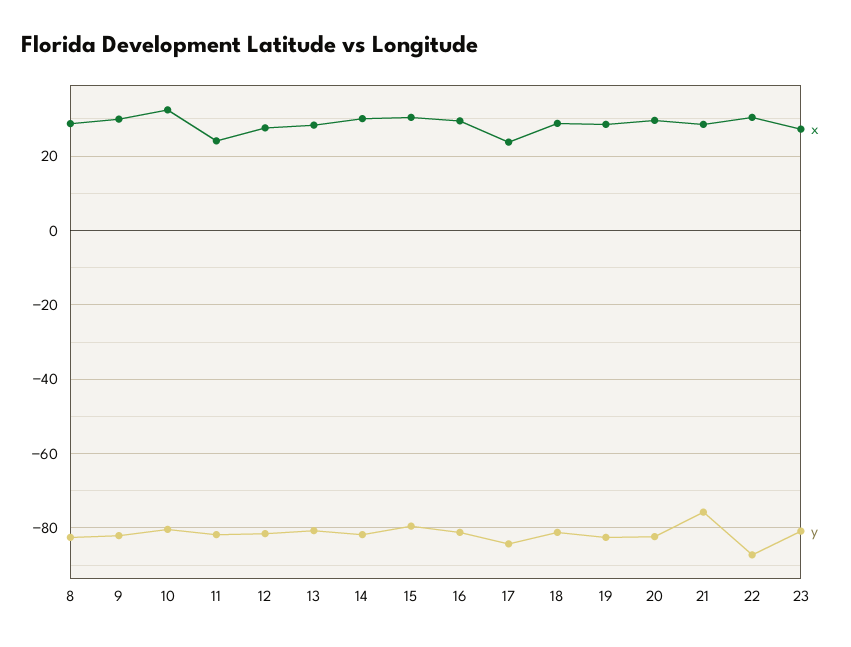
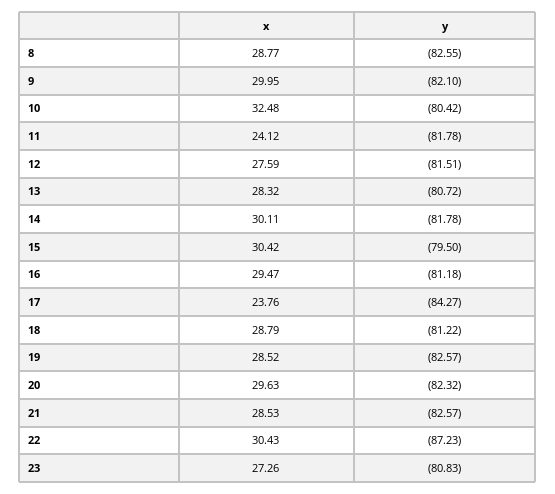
y, 21: -76 -> -82.57

